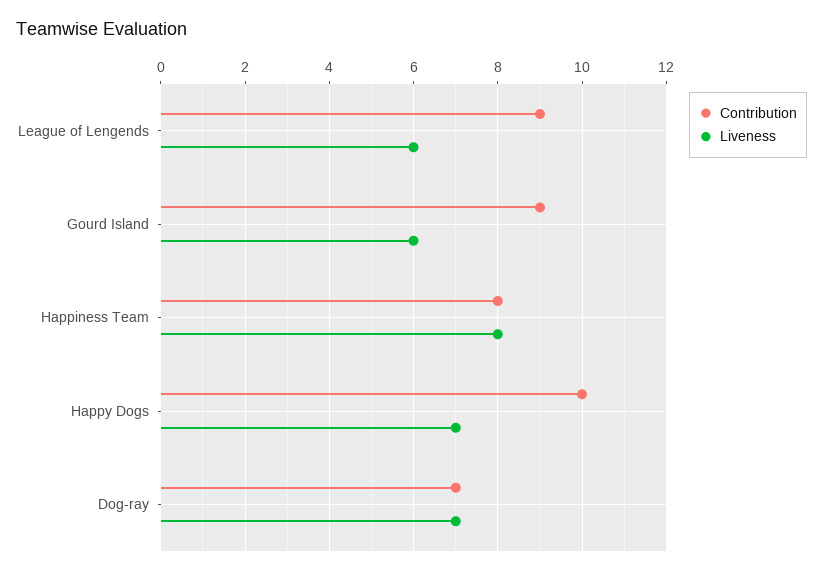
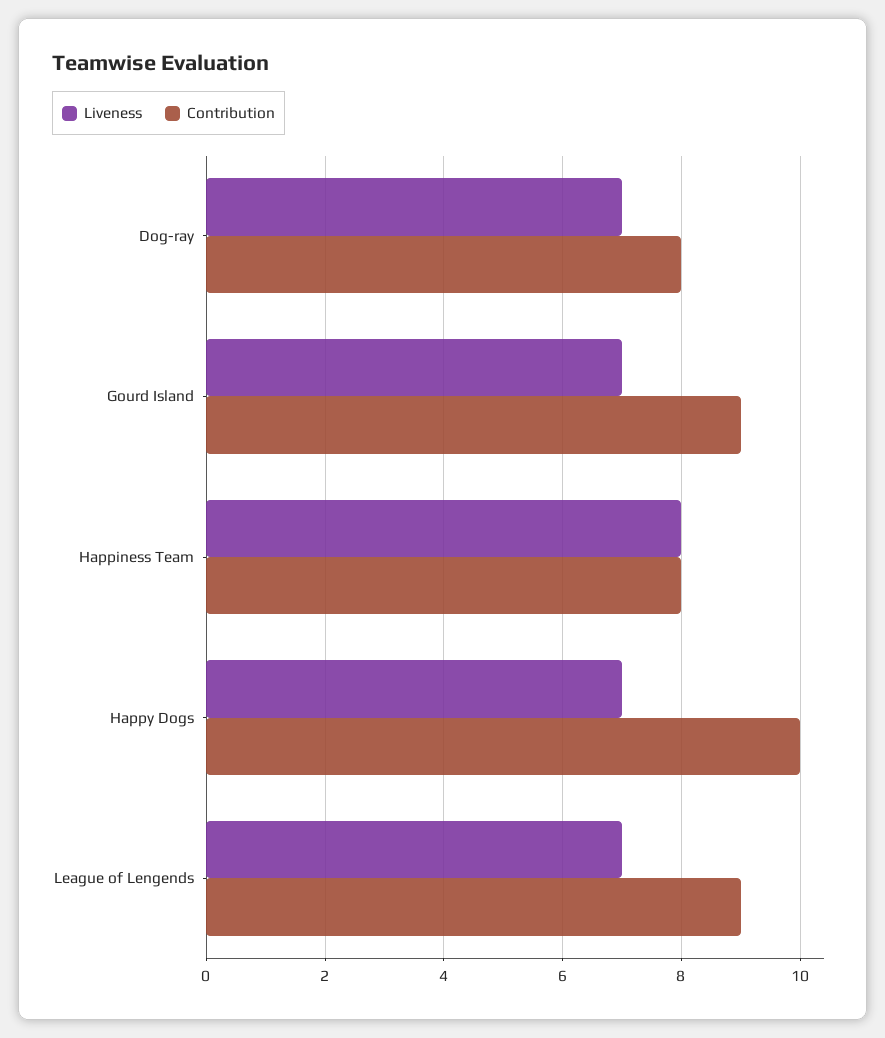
Liveness, League of Lengends: 6 -> 7
Liveness, Gourd Island: 6 -> 7
Contribution, Dog-ray: 7 -> 8

